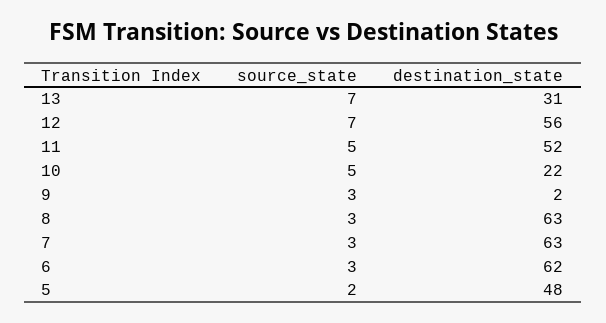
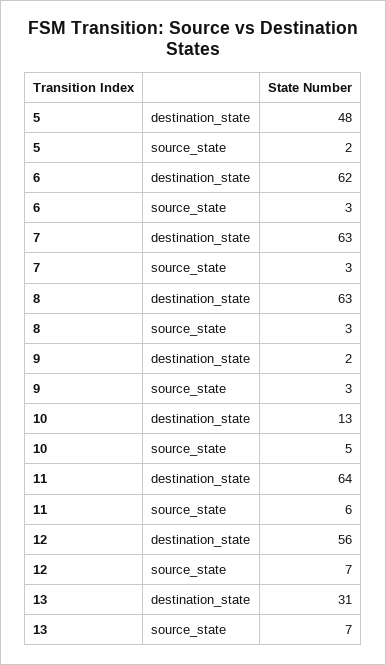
source_state, 11: 5 -> 6
destination_state, 11: 52 -> 64
destination_state, 10: 22 -> 13

